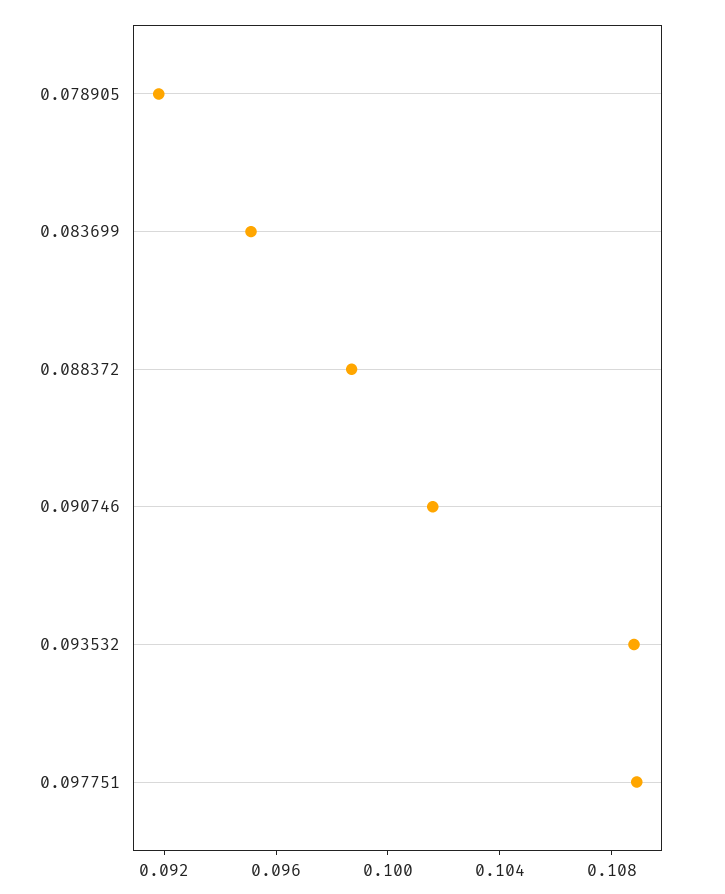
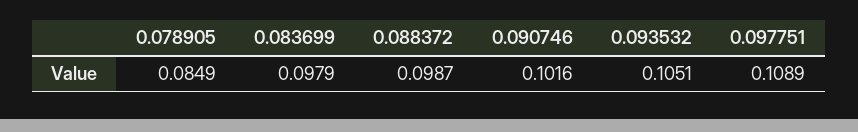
0.078905: 0.092 -> 0.0849
0.083699: 0.095 -> 0.0979
0.093532: 0.109 -> 0.1051

